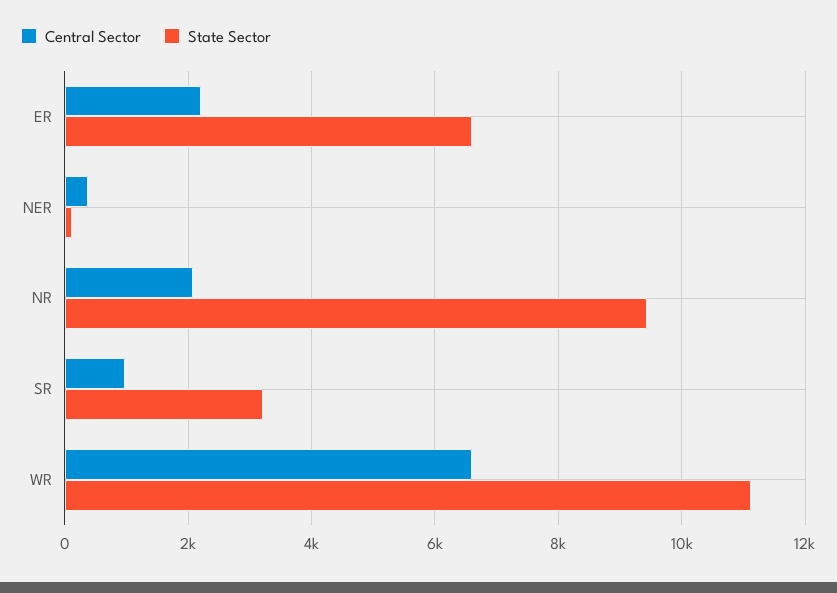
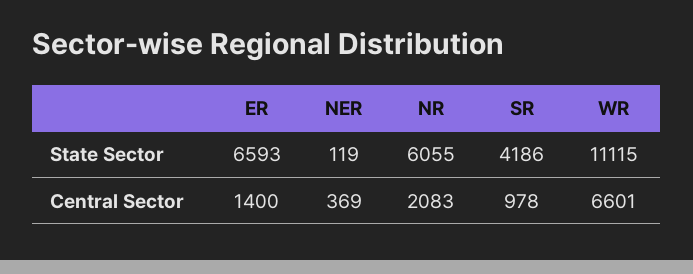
Central Sector, ER: 2200 -> 1400
State Sector, NR: 9400 -> 6055
State Sector, SR: 3200 -> 4186

